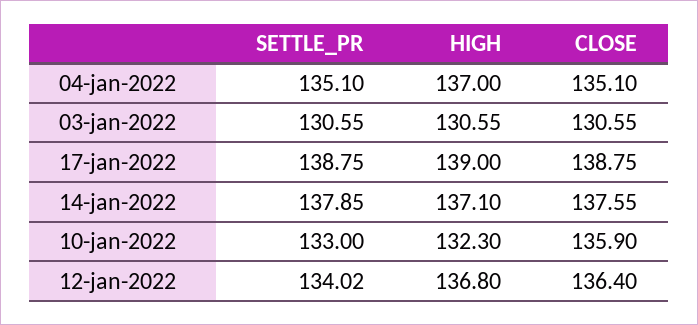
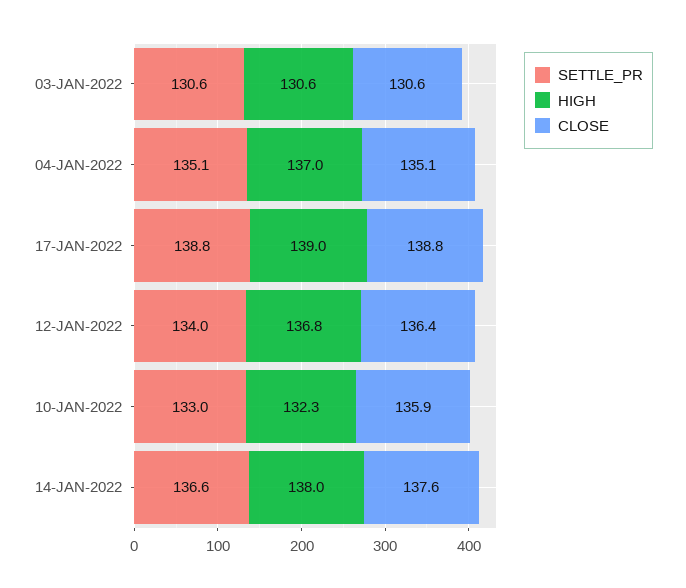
SETTLE_PR, 14-jan-2022: 137.85 -> 136.6
HIGH, 14-jan-2022: 137.1 -> 138

